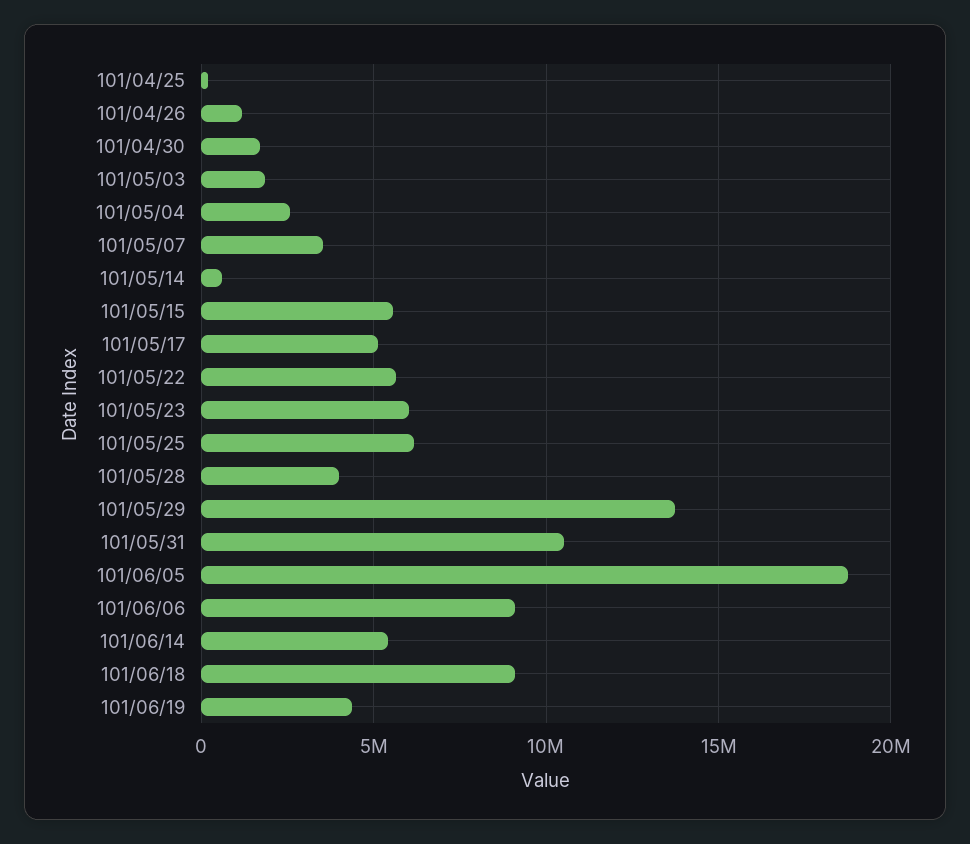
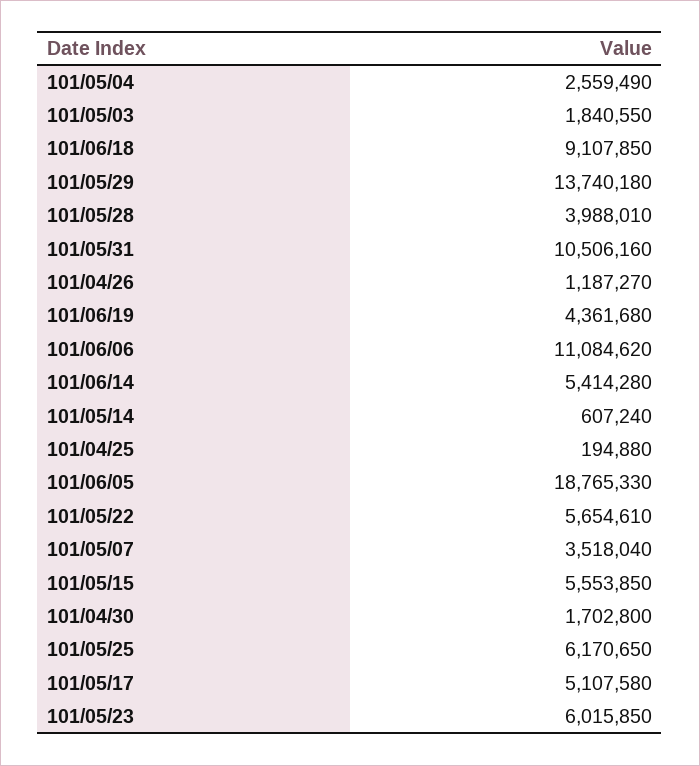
101/06/06: 9000000 -> 11084620

